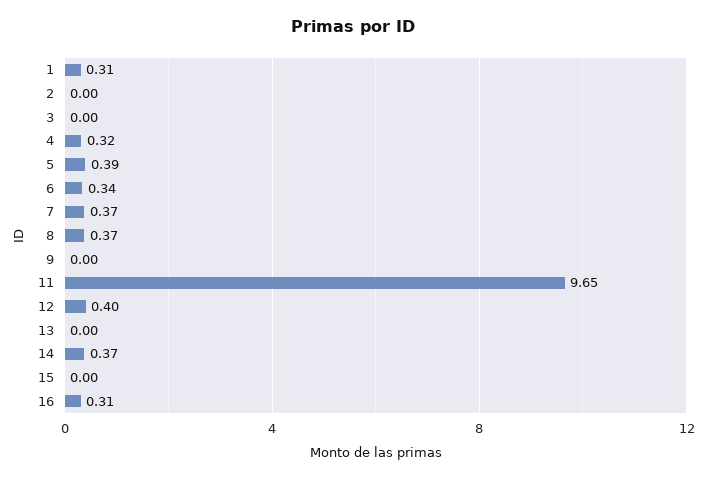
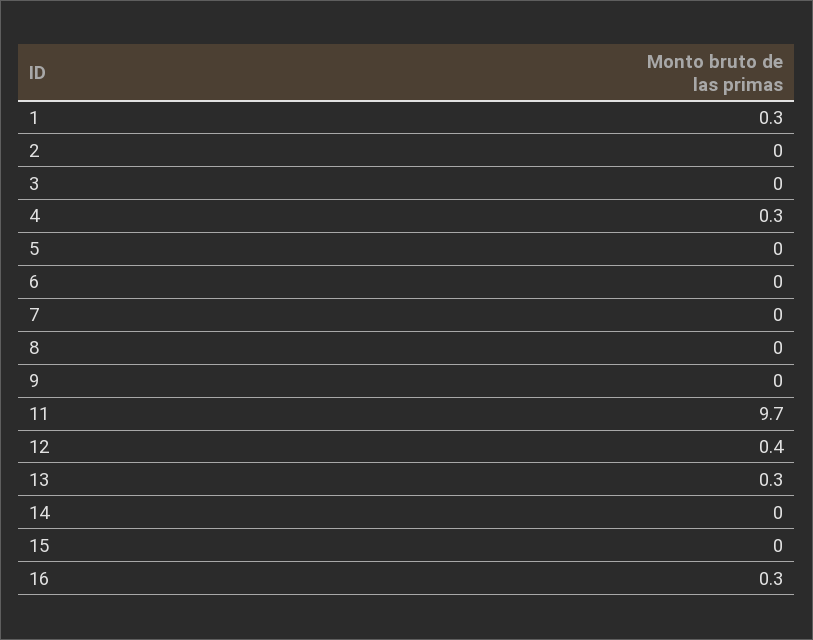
5: 0.39 -> 0
6: 0.34 -> 0
7: 0.37 -> 0
8: 0.37 -> 0
13: 0 -> 0.3
14: 0.37 -> 0

